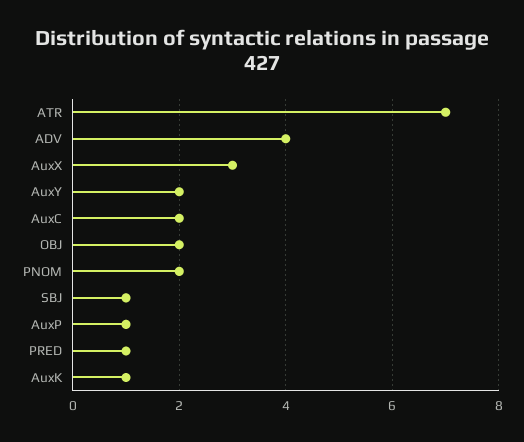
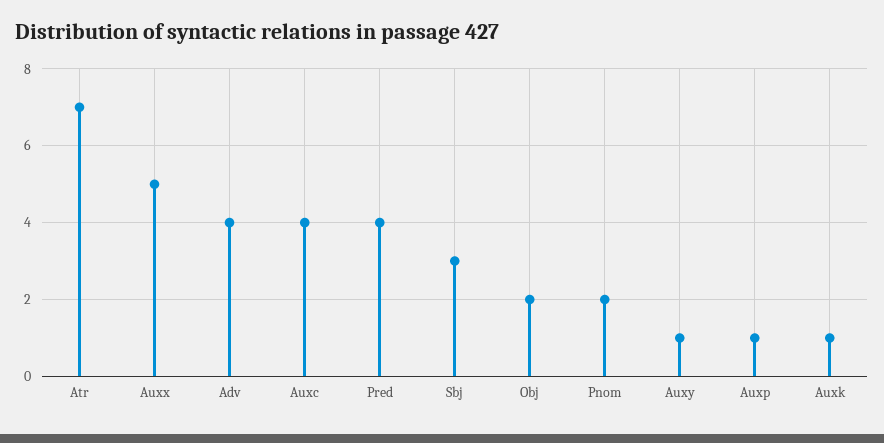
AuxX: 3 -> 5
AuxY: 2 -> 1
AuxC: 2 -> 4
SBJ: 1 -> 3
PRED: 1 -> 4

